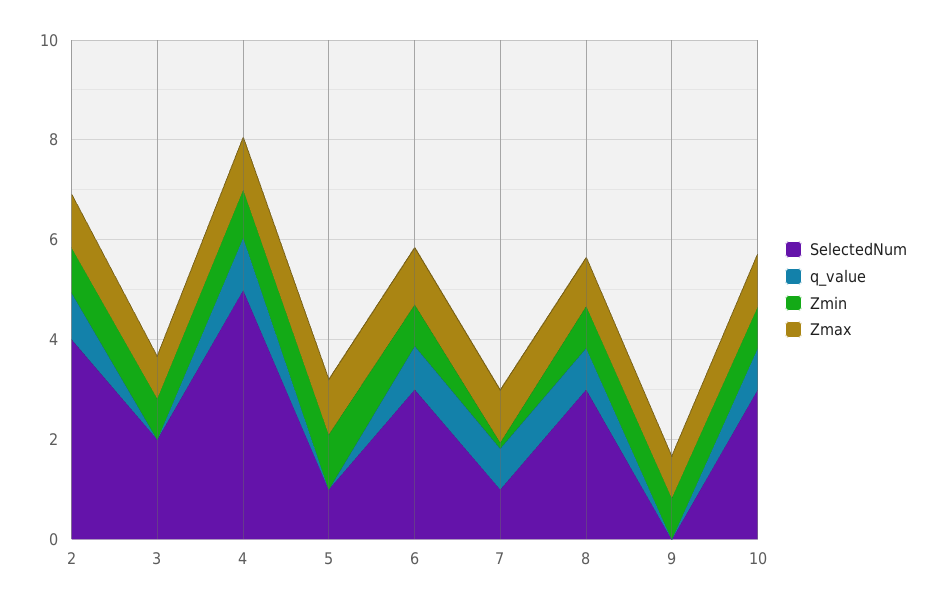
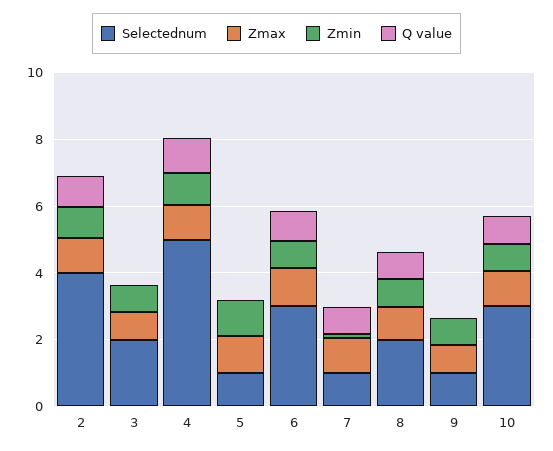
SelectedNum, 8: 3 -> 2
SelectedNum, 9: 0 -> 1

